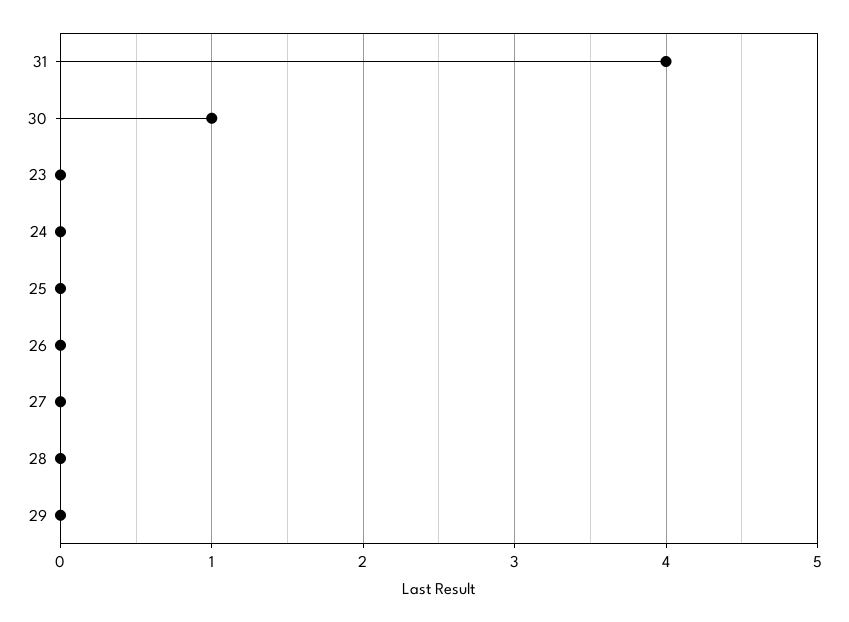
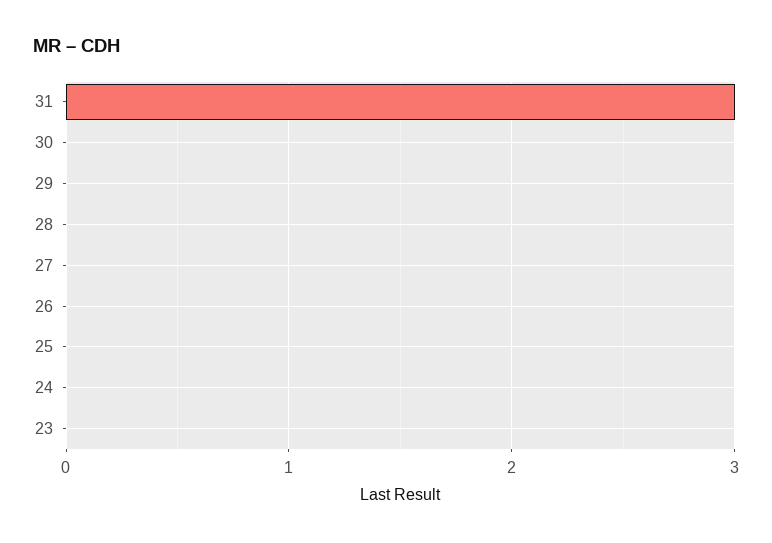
31: 4 -> 3
30: 1 -> 0

